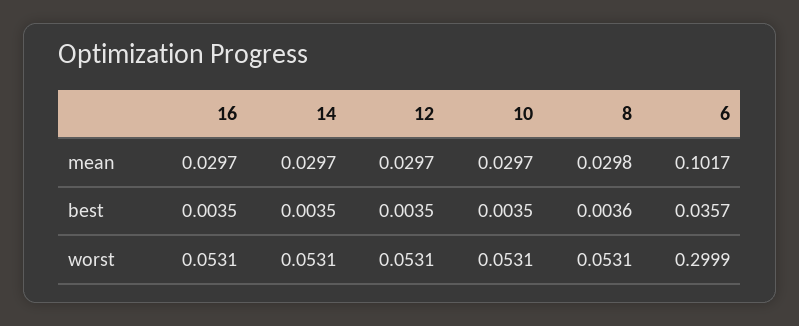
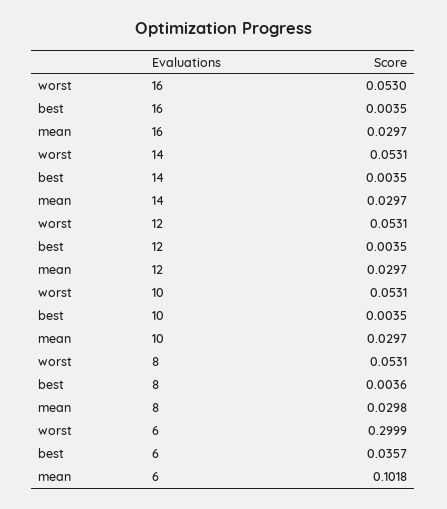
6, mean: 0.1017 -> 0.1018
16, worst: 0.0531 -> 0.053

